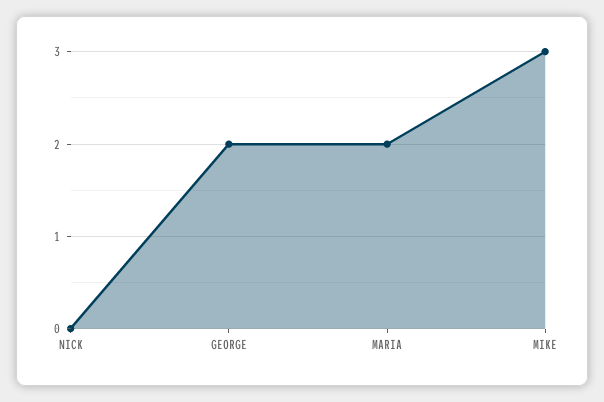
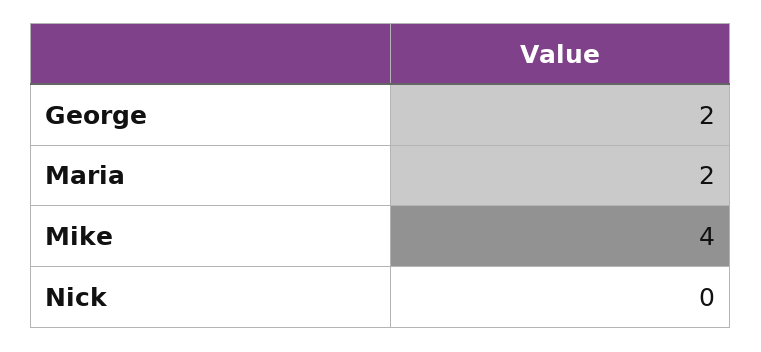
MIKE: 3 -> 4

